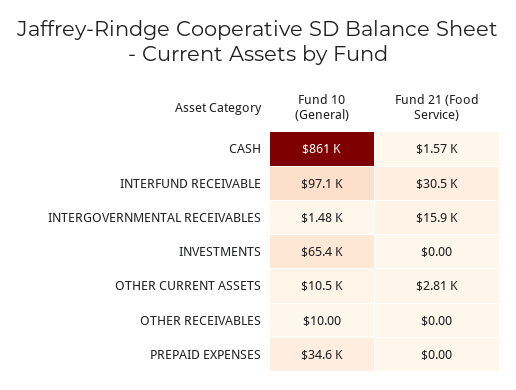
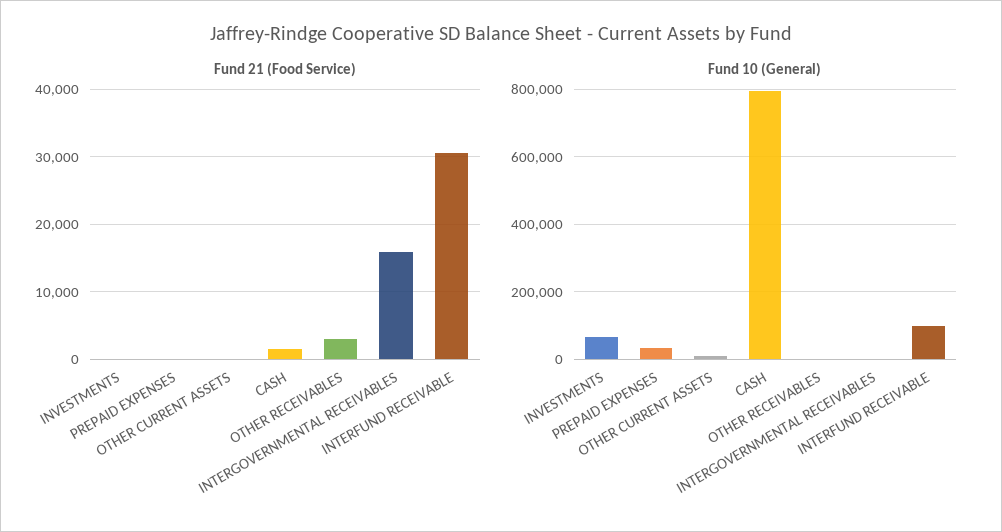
Fund 10 (General), CASH: 861000 -> 800000
Fund 21 (Food Service), OTHER CURRENT ASSETS: 2810 -> 0
Fund 21 (Food Service), OTHER RECEIVABLES: 0 -> 3000

